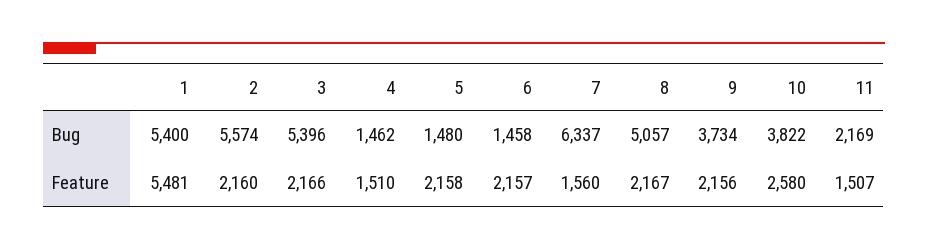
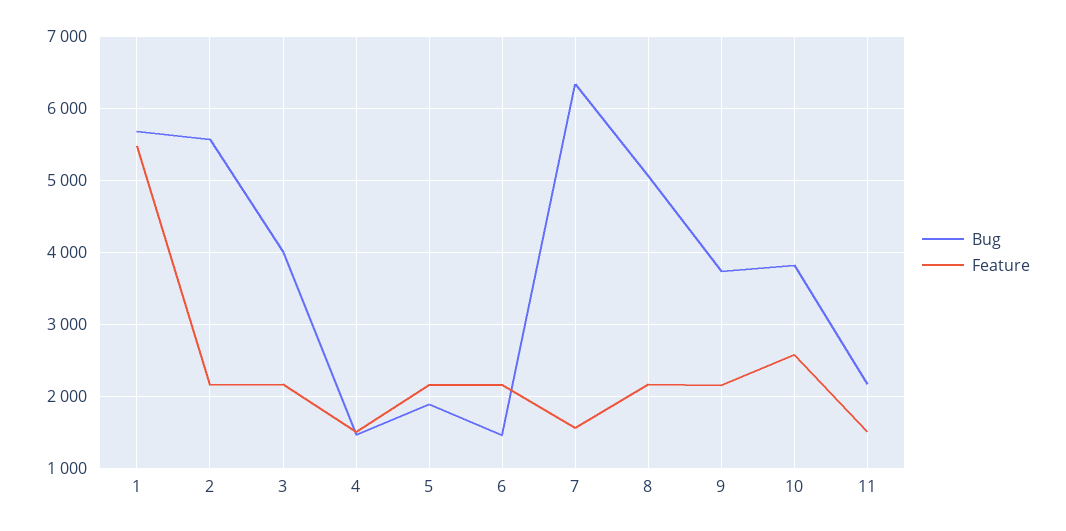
Bug, 1: 5400 -> 5700
Bug, 3: 5396 -> 4000
Bug, 5: 1480 -> 1900

